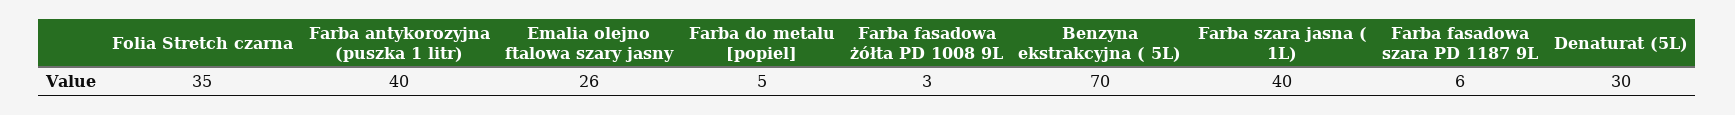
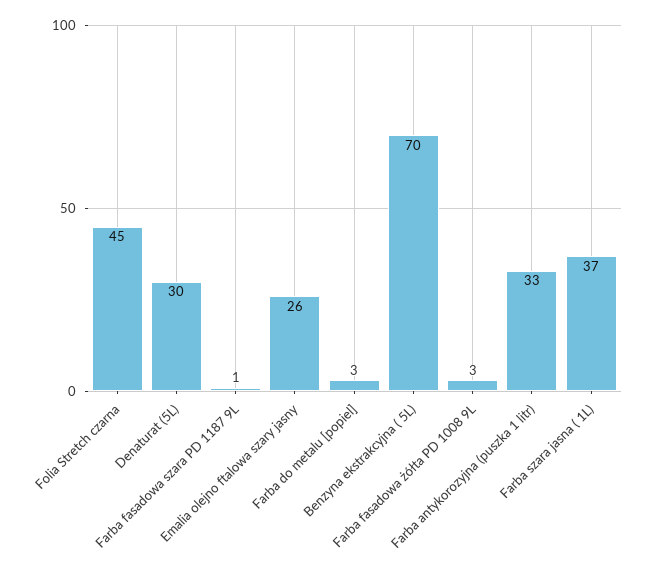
Folia Stretch czarna: 35 -> 45
Farba antykorozyjna (puszka 1 litr): 40 -> 33
Farba do metalu [popiel]: 5 -> 3
Farba szara jasna ( 1L): 40 -> 37
Farba fasadowa szara PD 1187 9L: 6 -> 1

